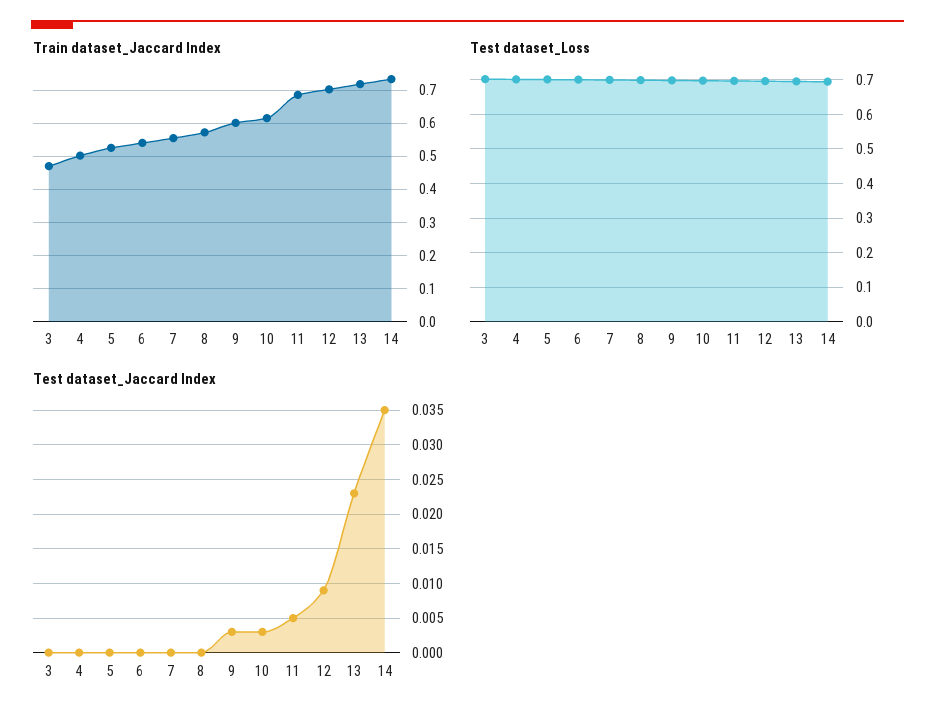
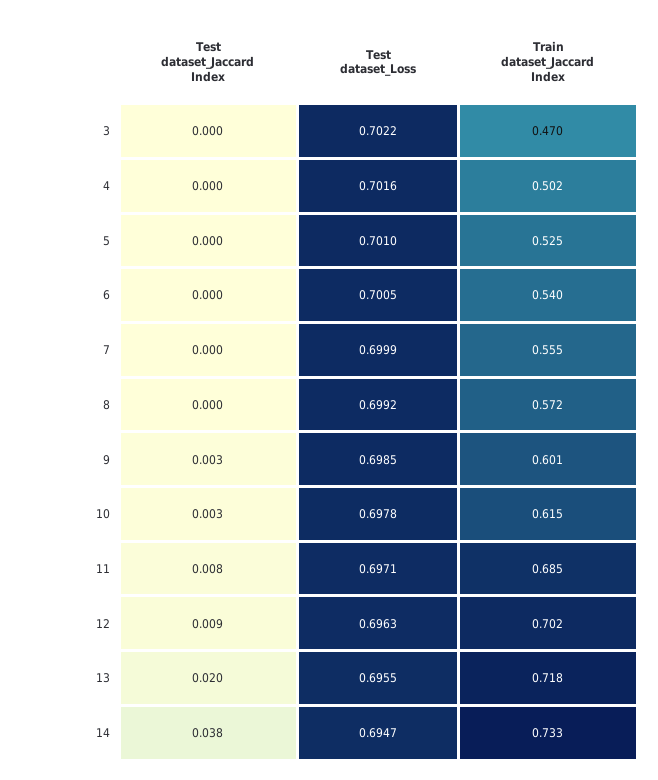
Test dataset_Jaccard Index, 11: 0.005 -> 0.008
Test dataset_Jaccard Index, 13: 0.023 -> 0.02
Test dataset_Jaccard Index, 14: 0.035 -> 0.038

